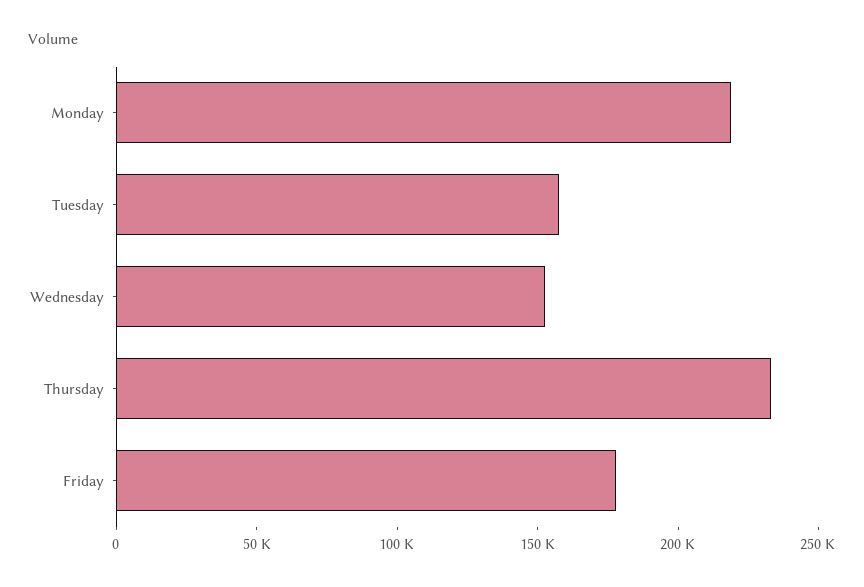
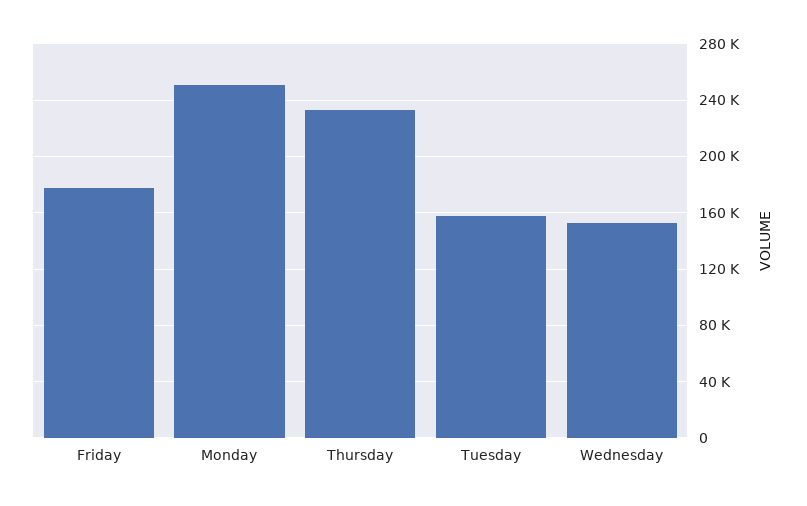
Monday: 220000 -> 250000

